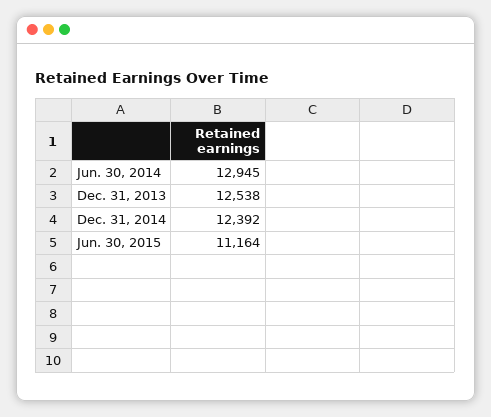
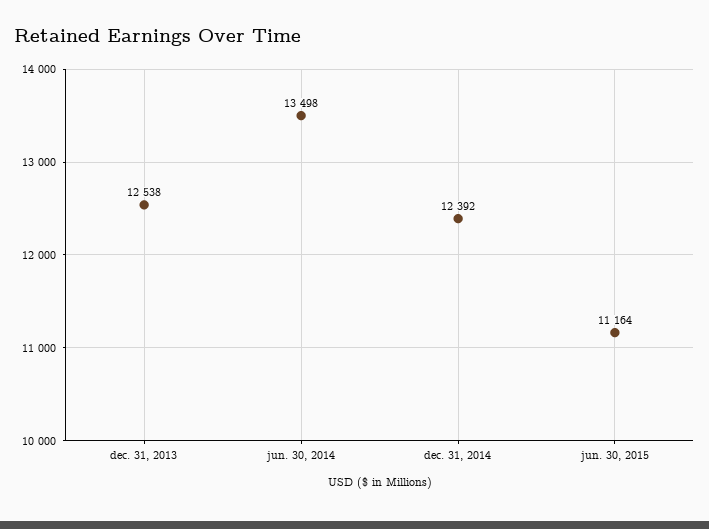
Jun. 30, 2014: 12945 -> 13498

